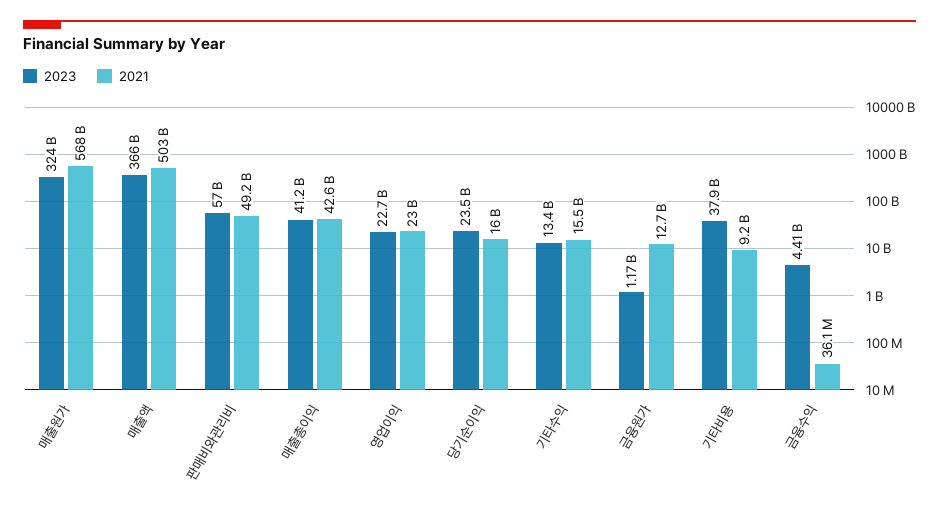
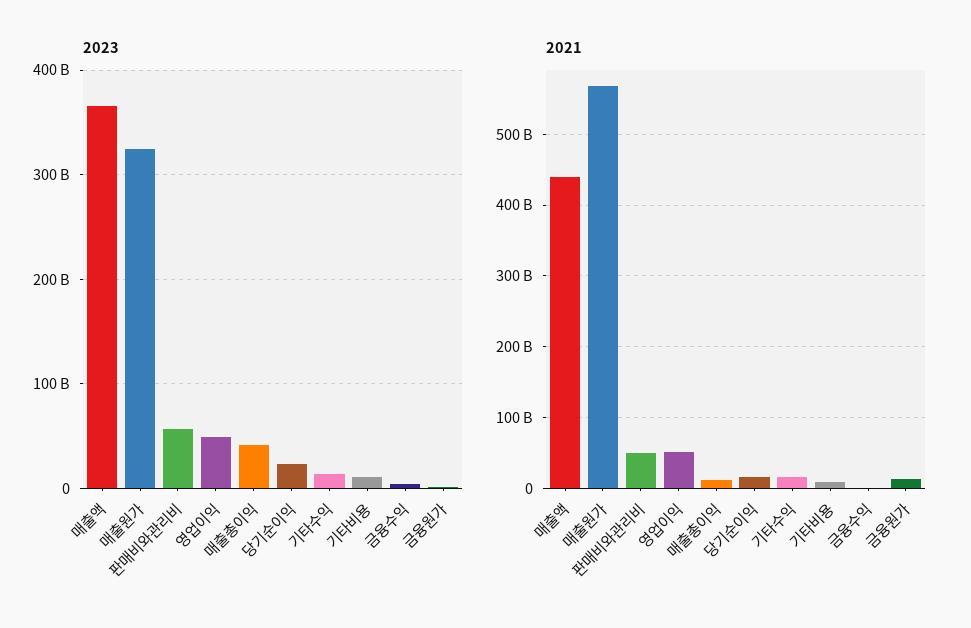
2021, 매출액: 503000000000 -> 440000000000
2021, 매출총이익: 42600000000 -> 10000000000
2023, 영업이익: 22700000000 -> 50000000000
2021, 영업이익: 23000000000 -> 50000000000
2023, 기타비용: 37900000000 -> 10000000000

